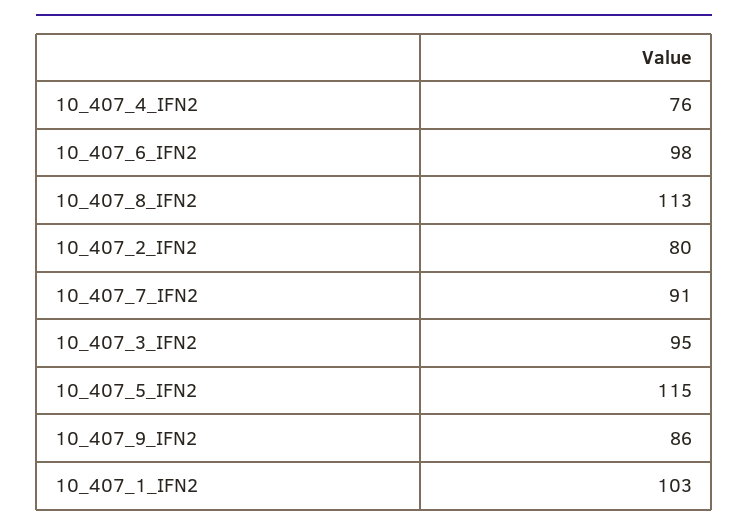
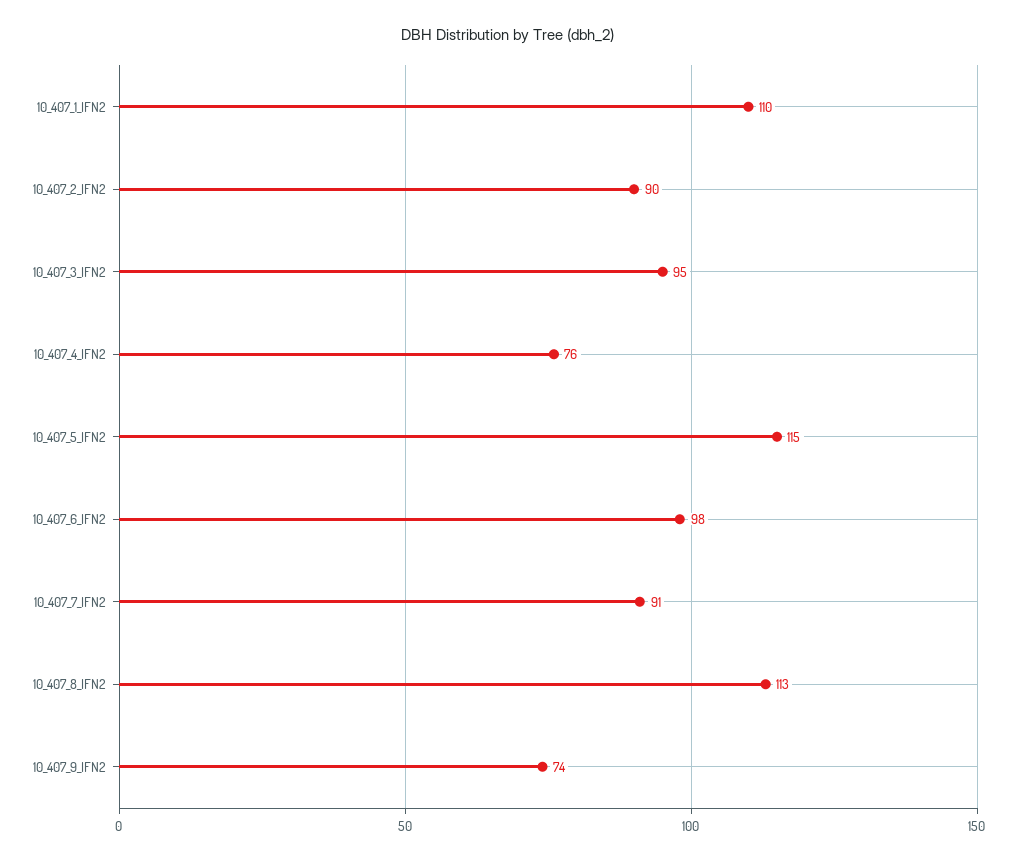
10_407_2_IFN2: 80 -> 90
10_407_9_IFN2: 86 -> 74
10_407_1_IFN2: 103 -> 110

